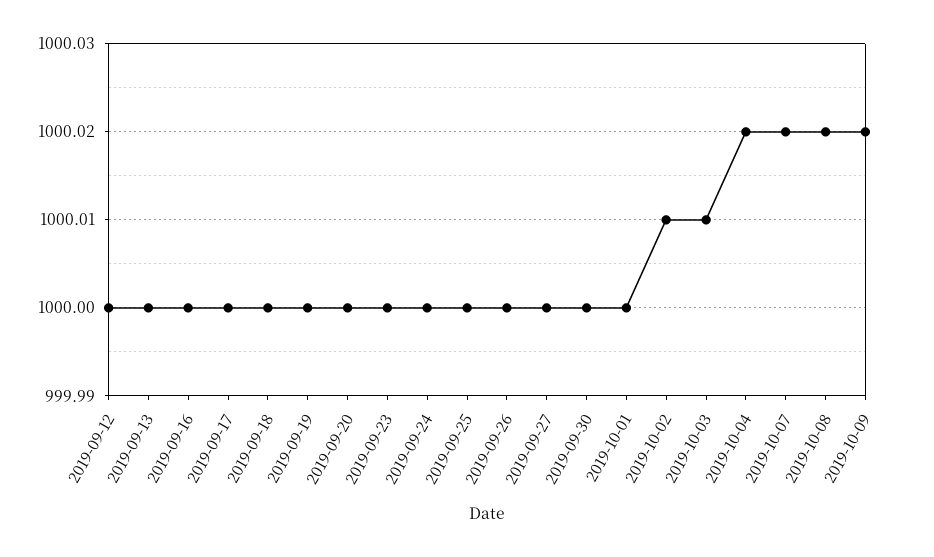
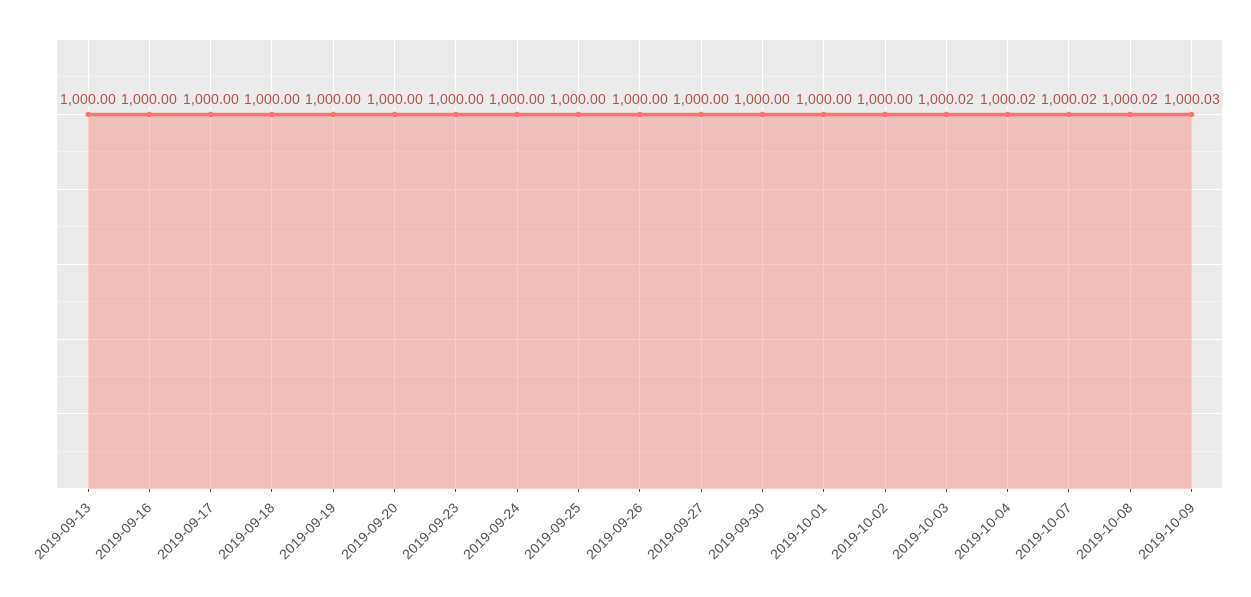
2019-09-12: 1000 -> none
2019-10-02: 1000.01 -> 1000
2019-10-03: 1000.01 -> 1000.02
2019-10-09: 1000.02 -> 1000.03

